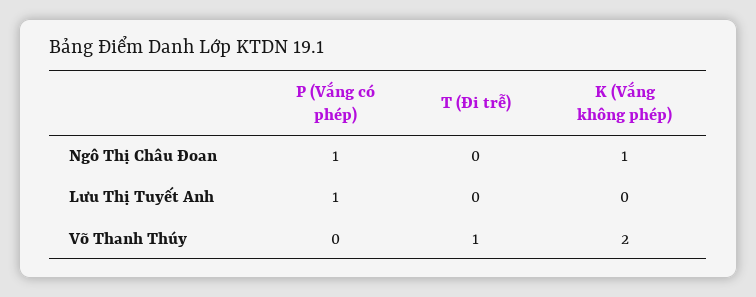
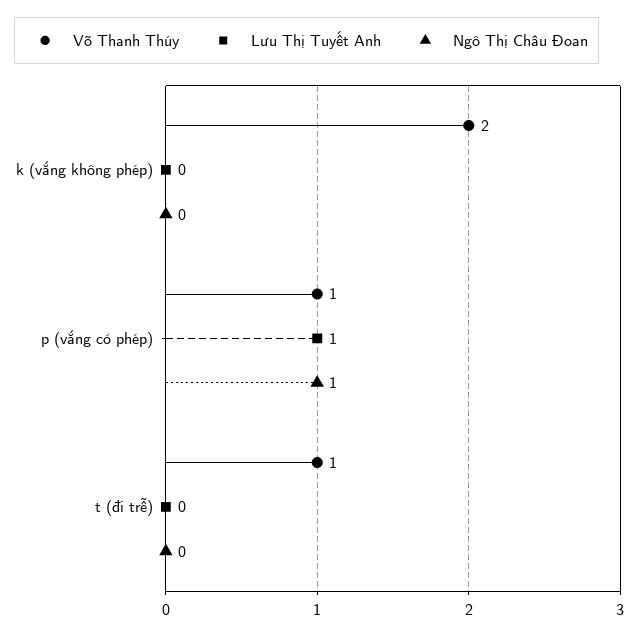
Ngô Thị Châu Đoan, K (Vắng không phép): 1 -> 0
Võ Thanh Thúy, P (Vắng có phép): 0 -> 1

